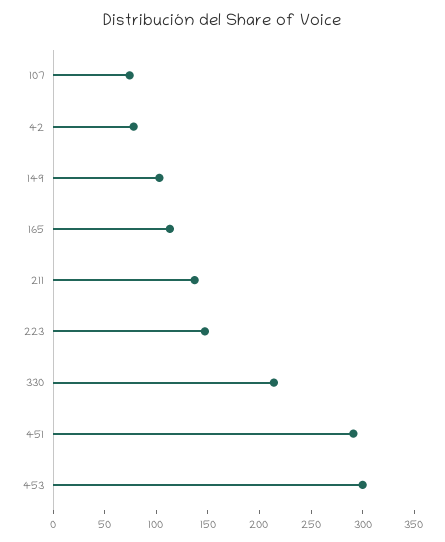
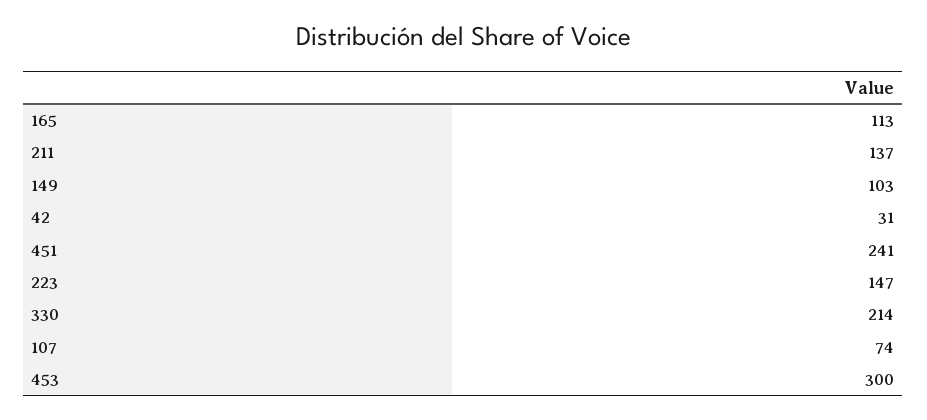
42: 80 -> 31
451: 290 -> 241

